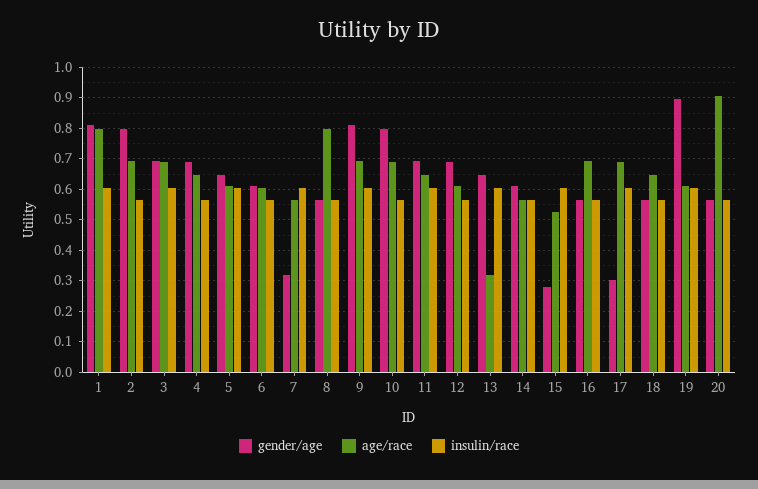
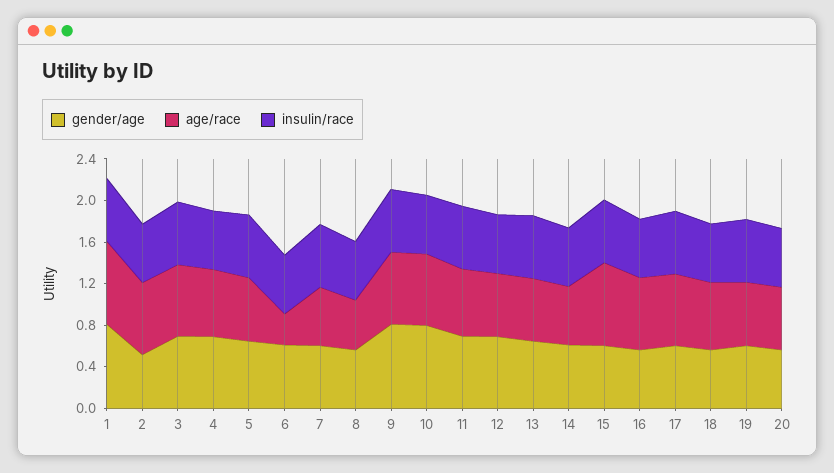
gender/age, 2: 0.8 -> 0.5
age/race, 6: 0.6 -> 0.3
gender/age, 7: 0.32 -> 0.6
age/race, 8: 0.8 -> 0.5
age/race, 13: 0.32 -> 0.6
gender/age, 15: 0.28 -> 0.6
age/race, 15: 0.52 -> 0.8
gender/age, 17: 0.3 -> 0.6
gender/age, 19: 0.9 -> 0.6
age/race, 20: 0.9 -> 0.6

